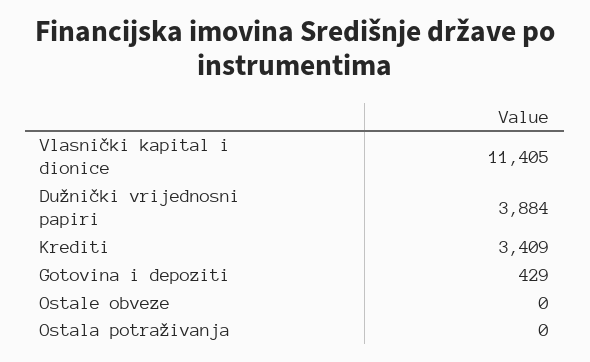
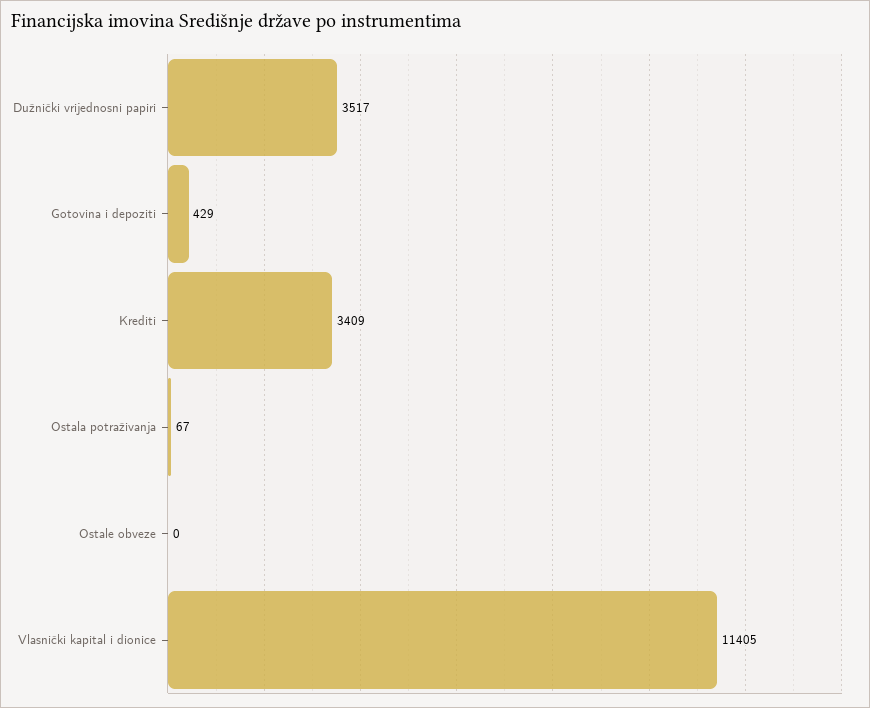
Dužnički vrijednosni papiri: 3884 -> 3517
Ostala potraživanja: 0 -> 67

